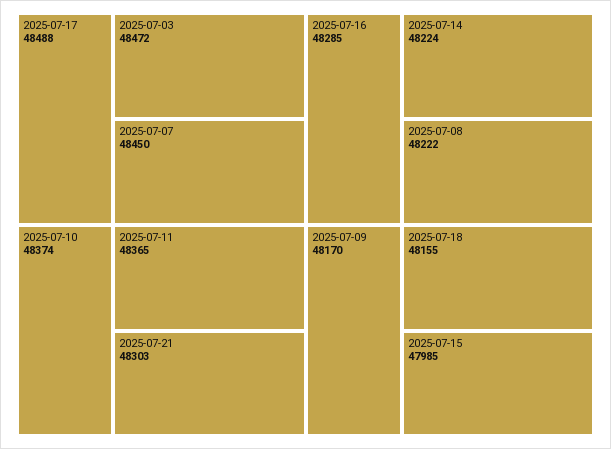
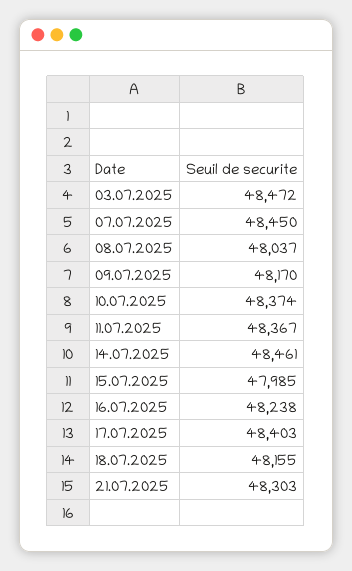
2025-07-17: 48488 -> 48403
2025-07-11: 48365 -> 48367
2025-07-16: 48285 -> 48238
2025-07-14: 48224 -> 48461
2025-07-08: 48222 -> 48037

